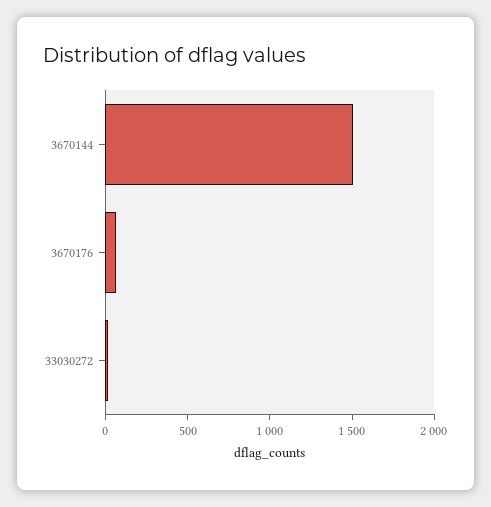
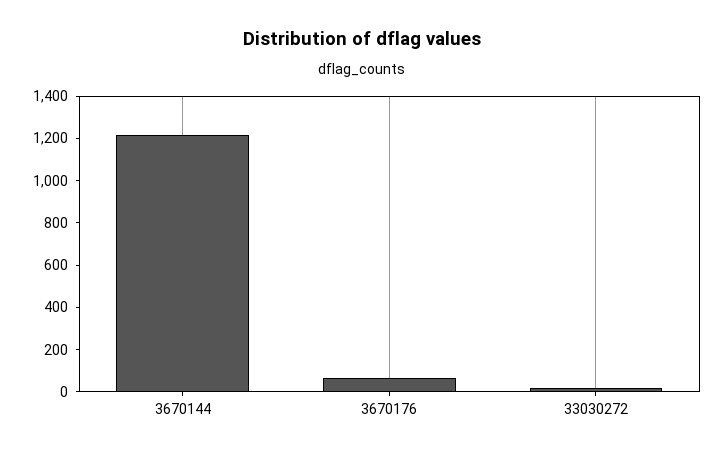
3670144: 1500 -> 1200

